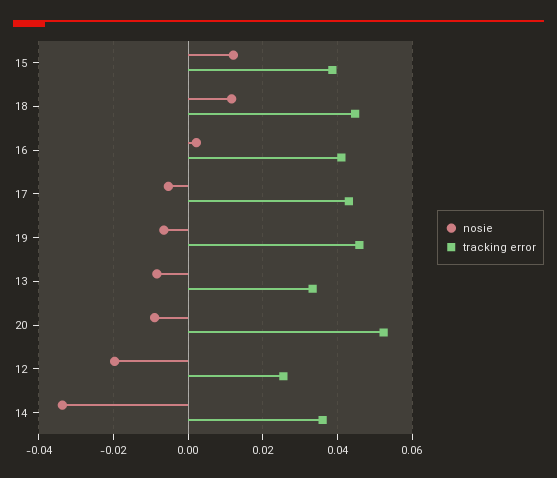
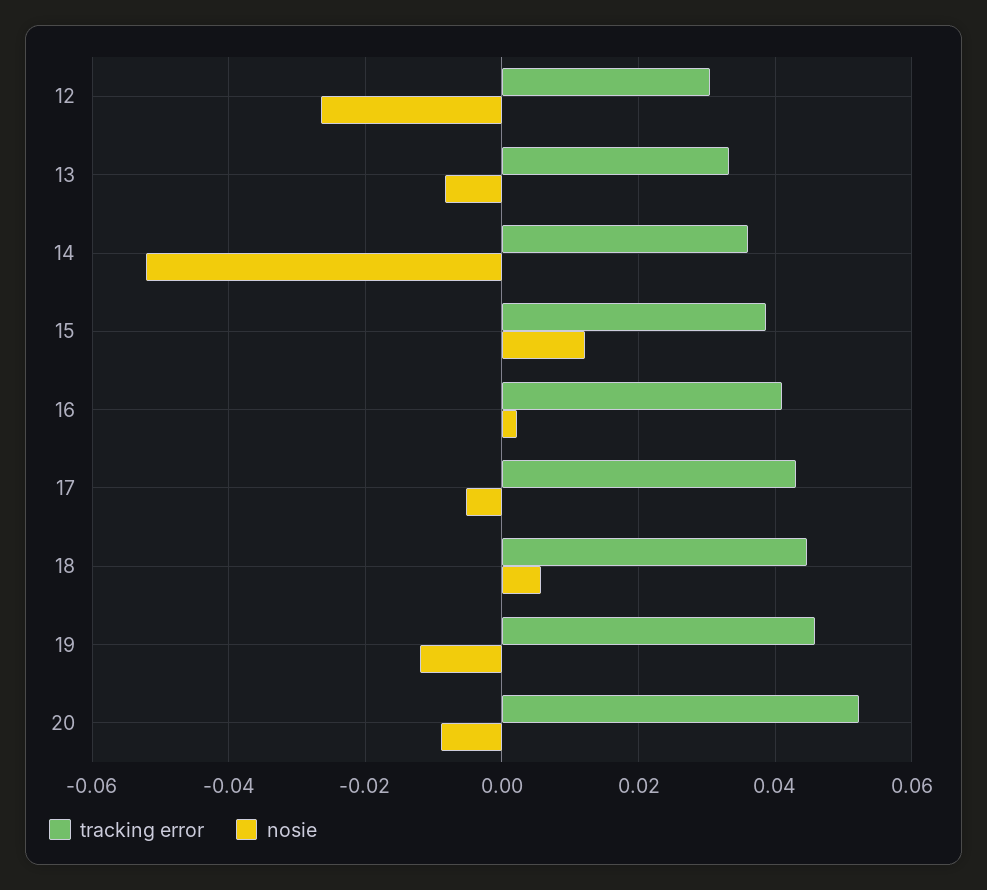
nosie, 18: 0.012 -> 0.006
nosie, 19: -0.006 -> -0.012
nosie, 12: -0.02 -> -0.026
tracking error, 12: 0.026 -> 0.03
nosie, 14: -0.034 -> -0.052

